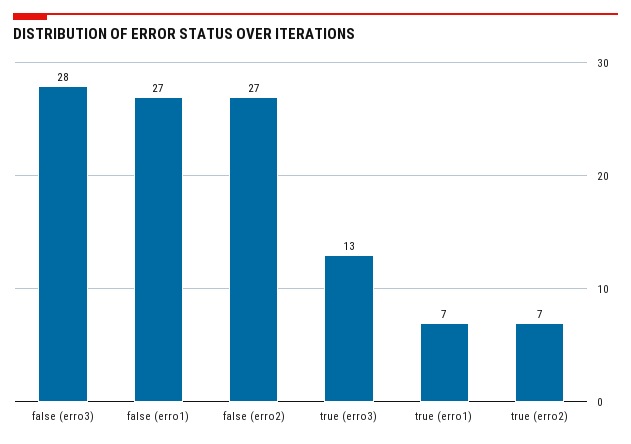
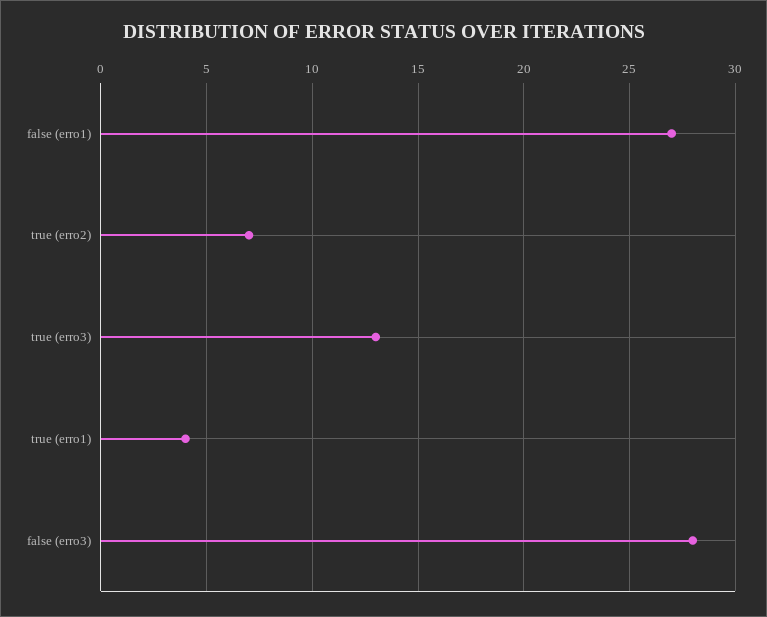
false (erro2): 27 -> none
true (erro1): 7 -> 4

